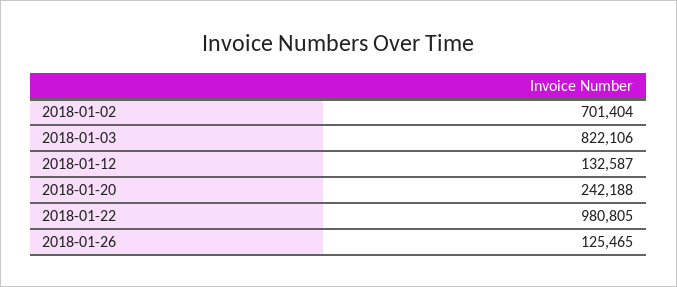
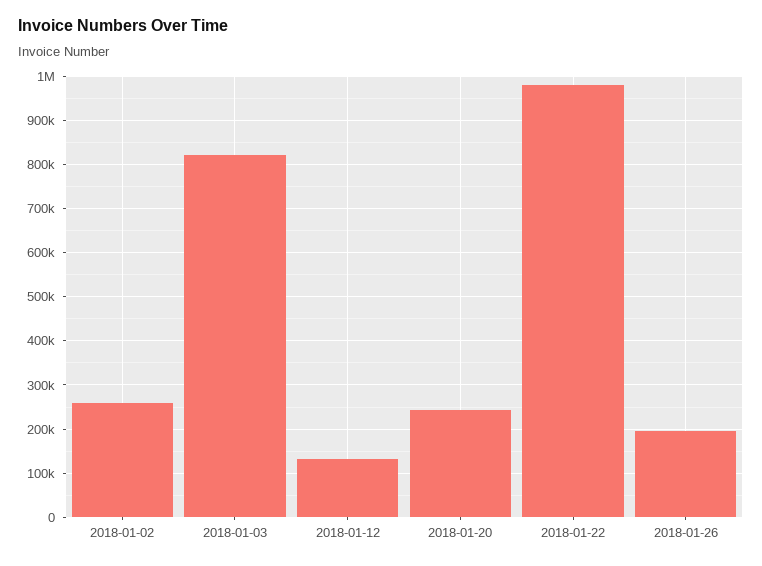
2018-01-02: 701404 -> 260000
2018-01-26: 125465 -> 200000

